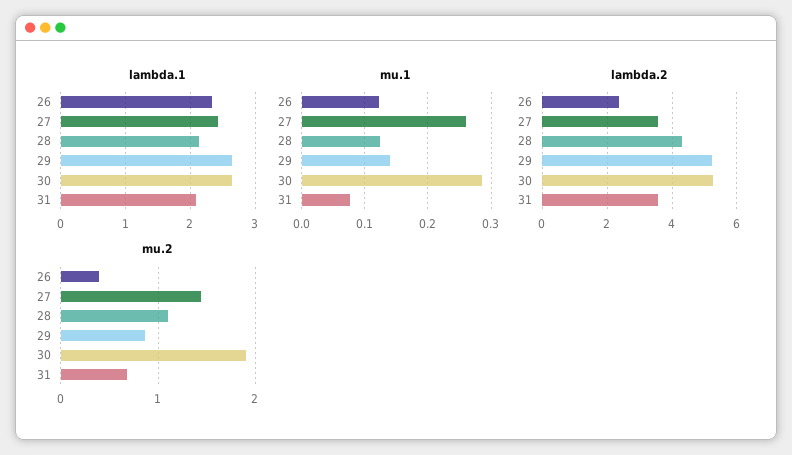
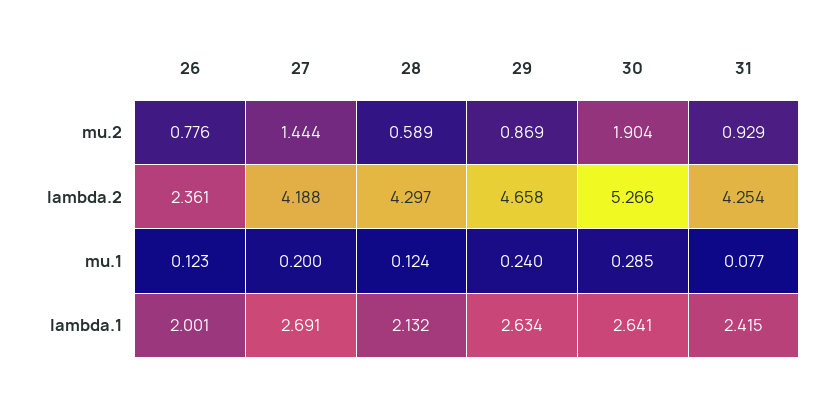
lambda.1, 26: 2.3 -> 2.001
lambda.1, 27: 2.4 -> 2.691
lambda.1, 31: 2.1 -> 2.415
mu.1, 27: 0.26 -> 0.2
mu.1, 29: 0.14 -> 0.24
lambda.2, 27: 3.6 -> 4.188
lambda.2, 29: 5.2 -> 4.658
lambda.2, 31: 3.6 -> 4.254
mu.2, 26: 0.4 -> 0.776
mu.2, 28: 1.1 -> 0.589
mu.2, 31: 0.7 -> 0.929

